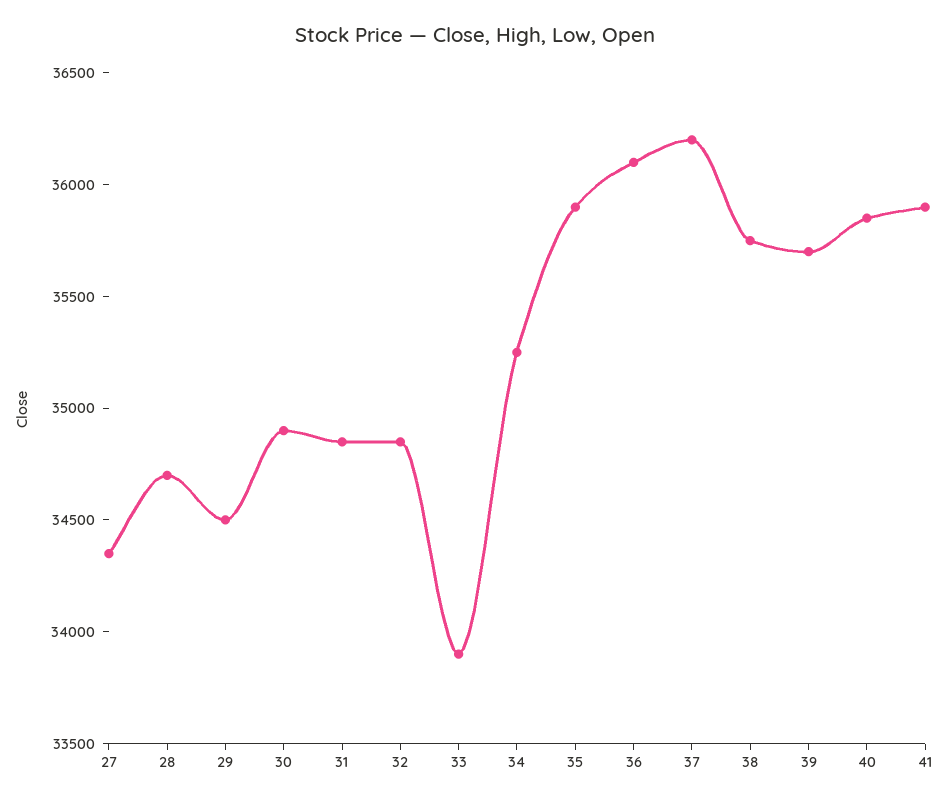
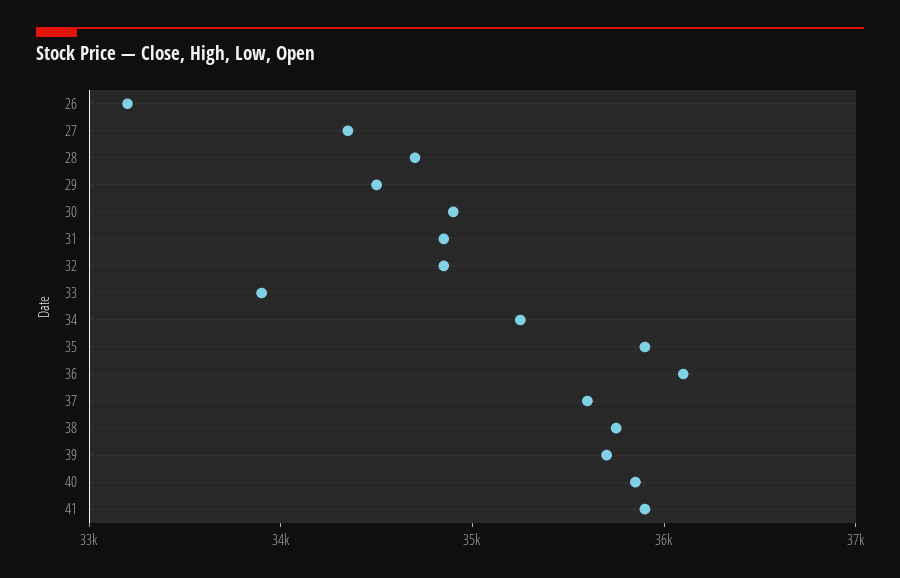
37: 36200 -> 35600
26: none -> 33200

